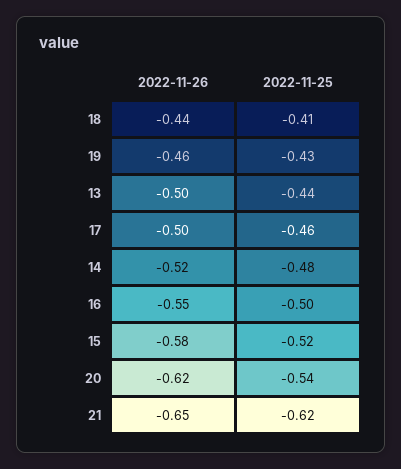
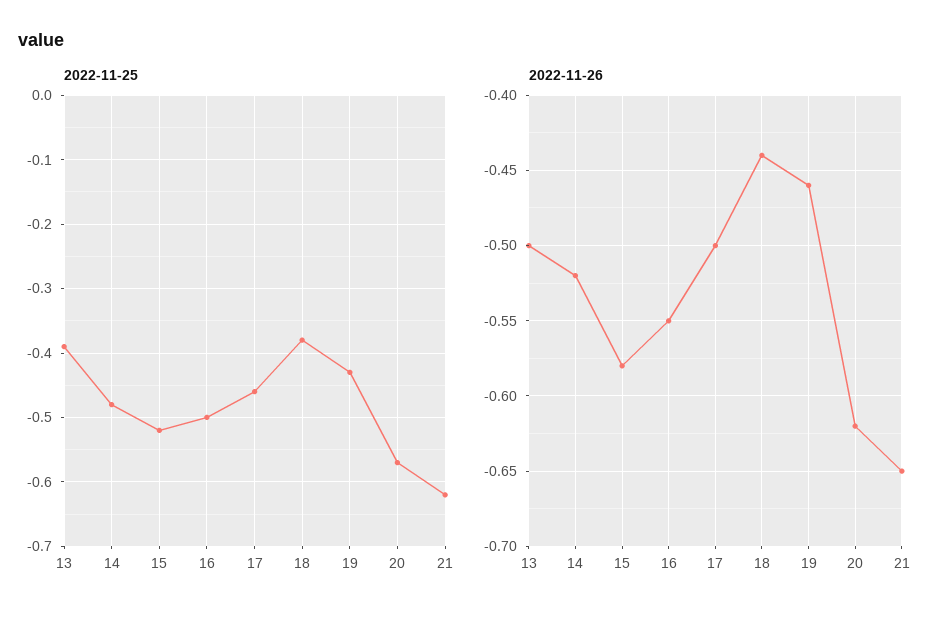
2022-11-25, 18: -0.41 -> -0.38
2022-11-25, 13: -0.44 -> -0.39
2022-11-25, 20: -0.54 -> -0.57

